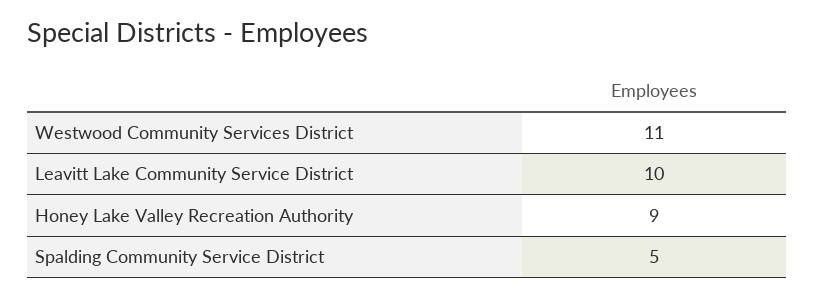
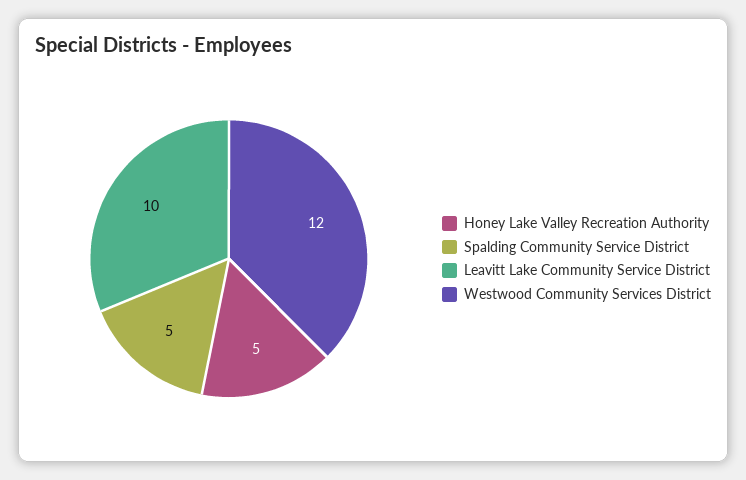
Westwood Community Services District: 11 -> 12
Honey Lake Valley Recreation Authority: 9 -> 5

